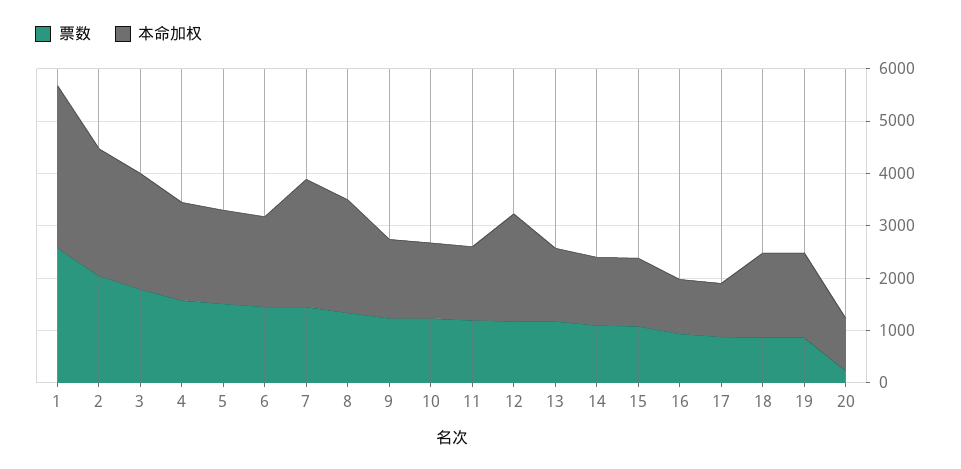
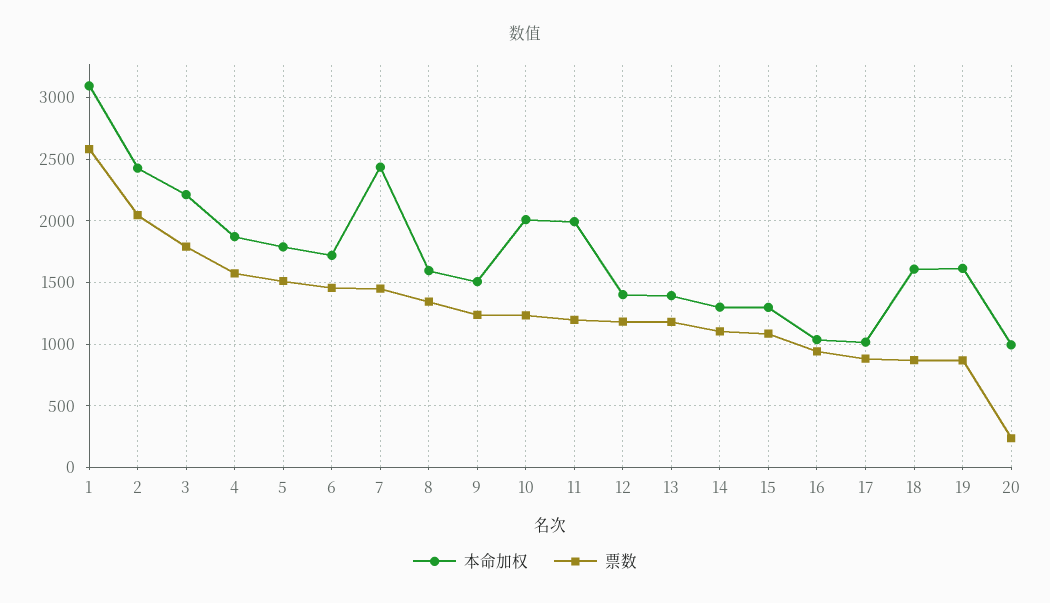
本命加权, 8: 2200 -> 1600
本命加权, 10: 1400 -> 2000
本命加权, 11: 1400 -> 2000
本命加权, 12: 2000 -> 1400

